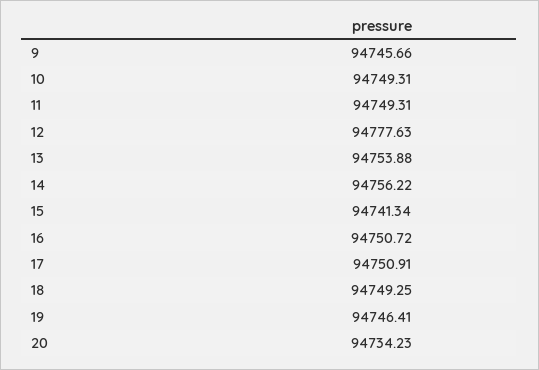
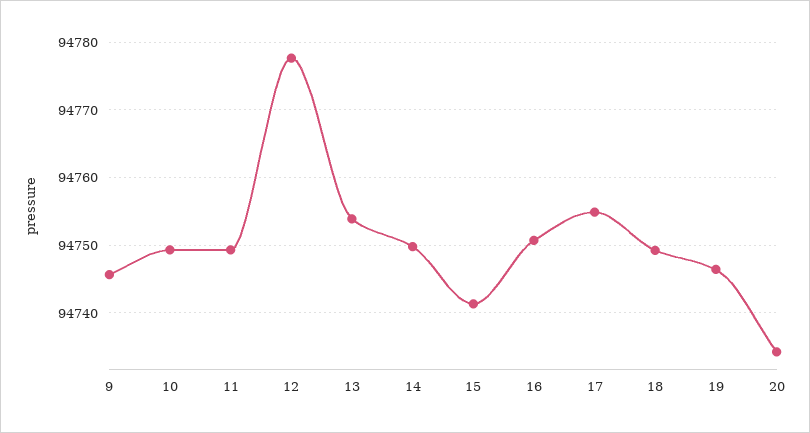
14: 94756.22 -> 94750
17: 94750.91 -> 94755

